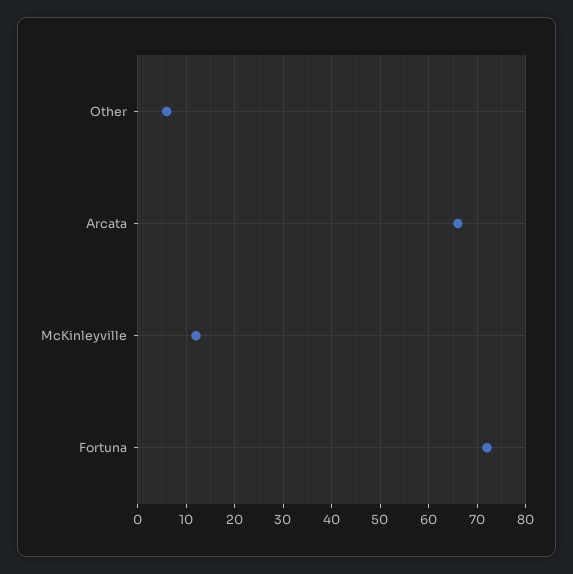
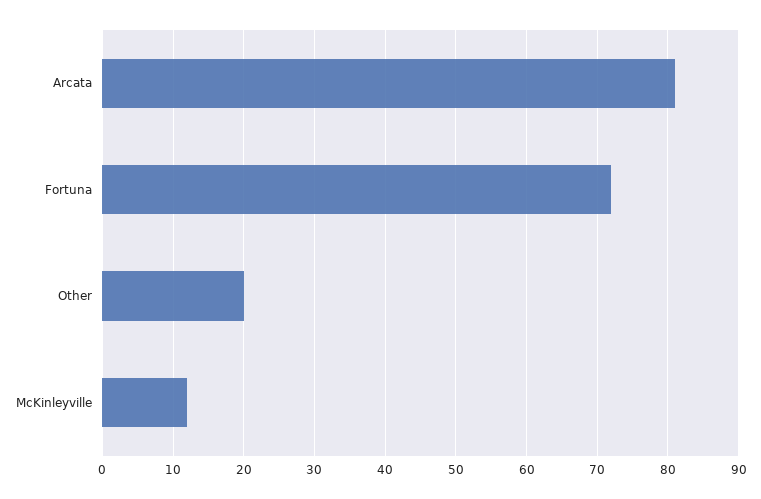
Other: 5 -> 20
Arcata: 65 -> 81

